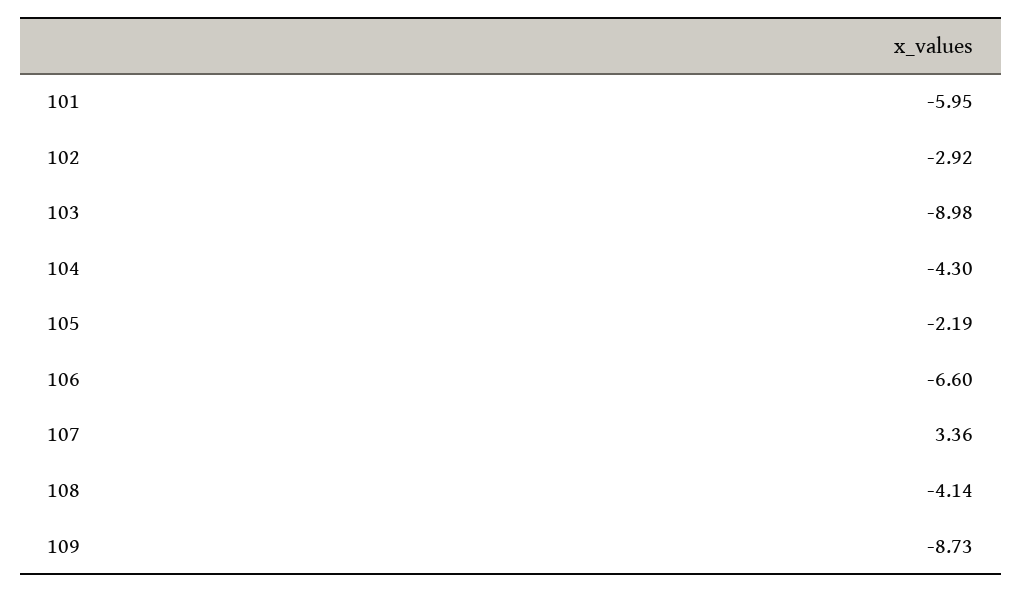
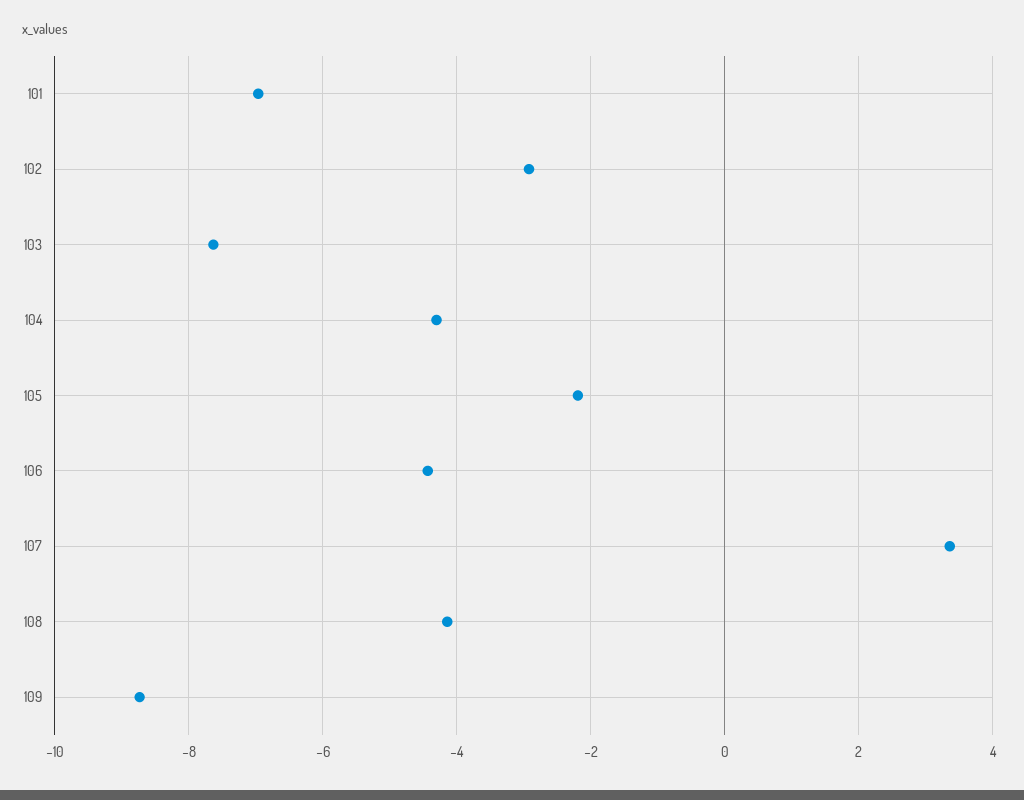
101: -5.95 -> -7
103: -8.98 -> -7.6
106: -6.6 -> -4.4

